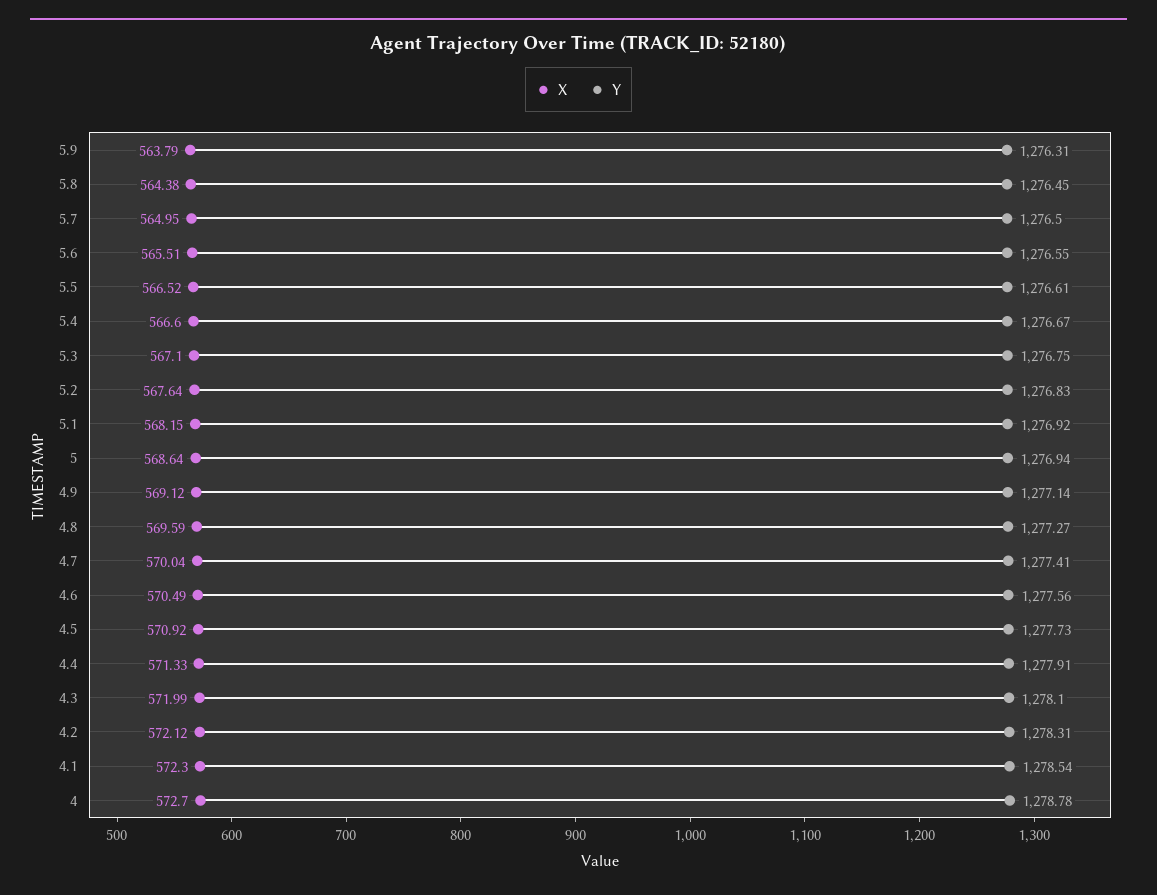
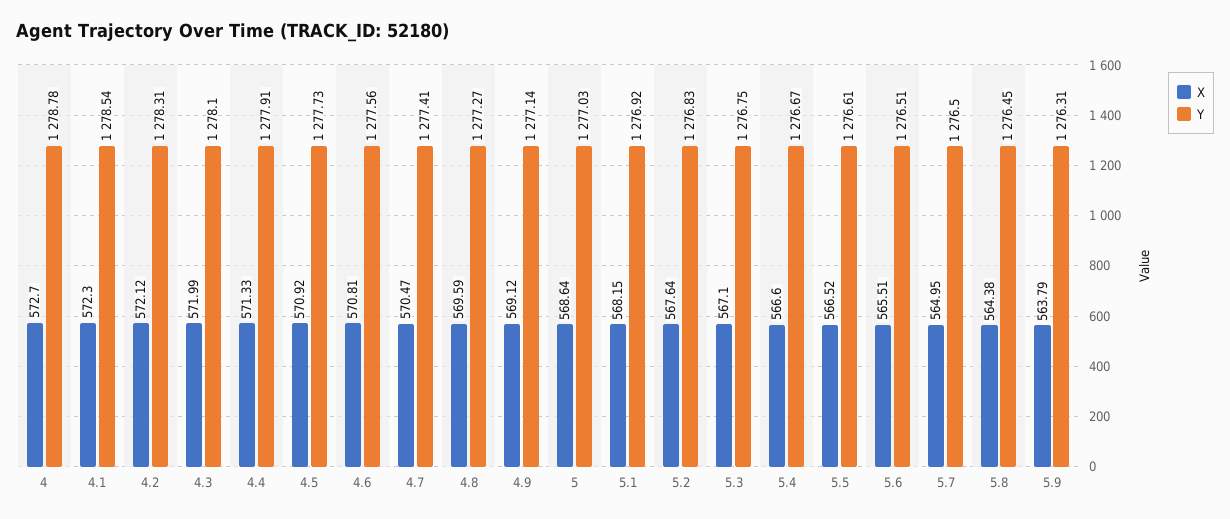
Y, 5.6: 1276.55 -> 1276.51
Y, 5: 1276.94 -> 1277.03
X, 4.7: 570.04 -> 570.47
X, 4.6: 570.49 -> 570.81

